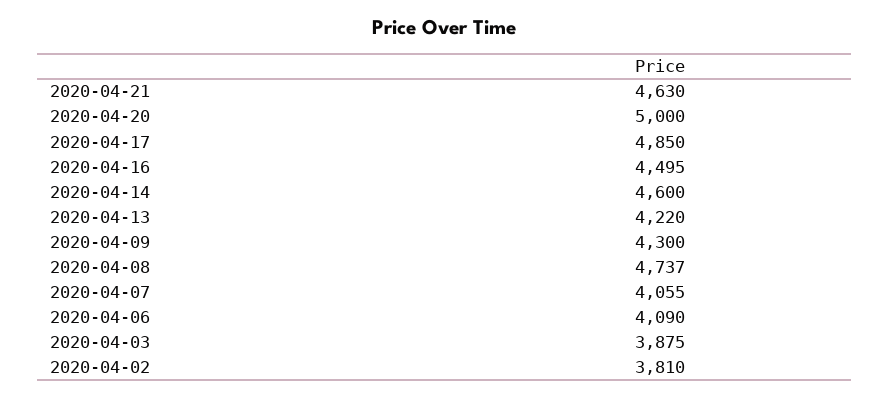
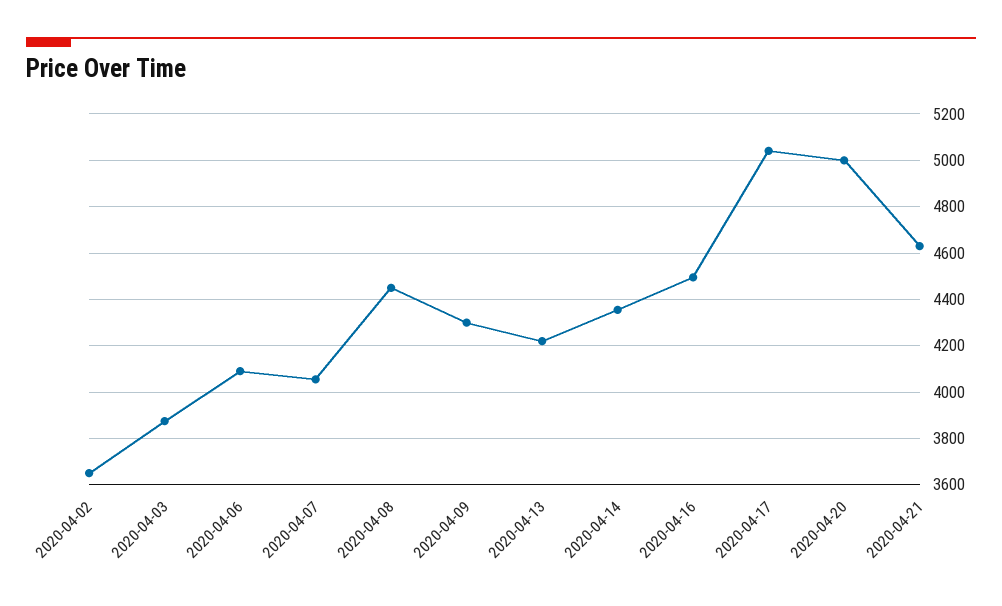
2020-04-17: 4850 -> 5050
2020-04-14: 4600 -> 4350
2020-04-08: 4737 -> 4450
2020-04-02: 3810 -> 3650

